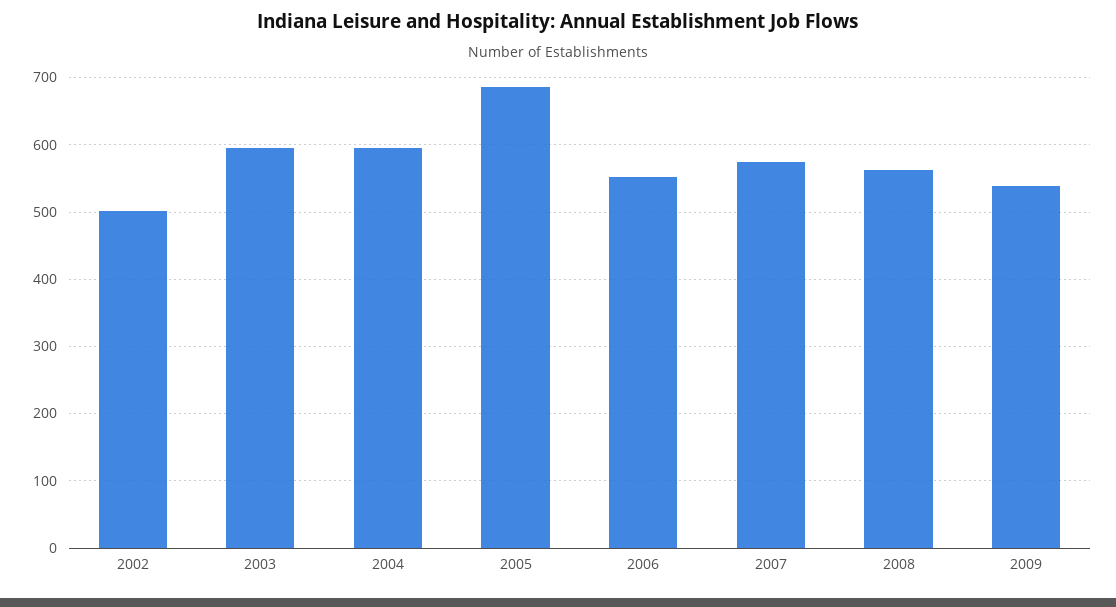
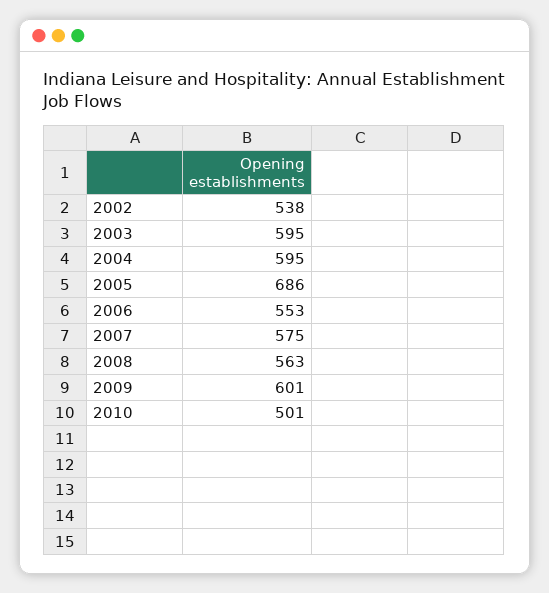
2002: 500 -> 538
2009: 540 -> 601
2010: none -> 501

